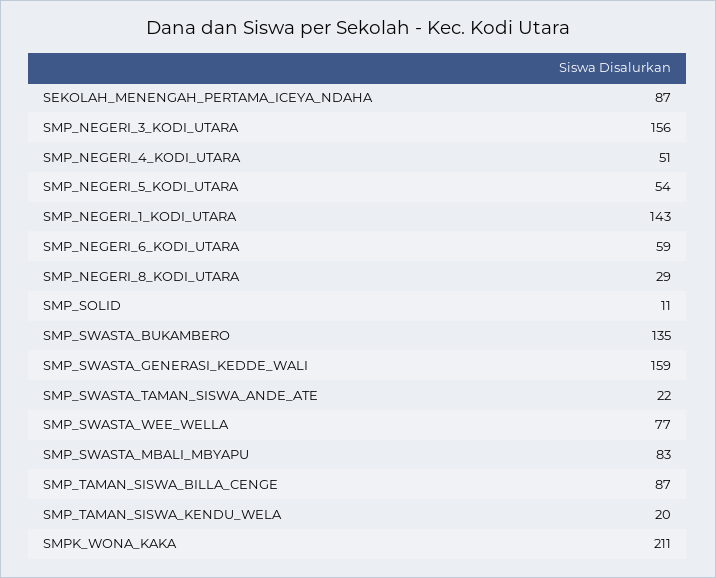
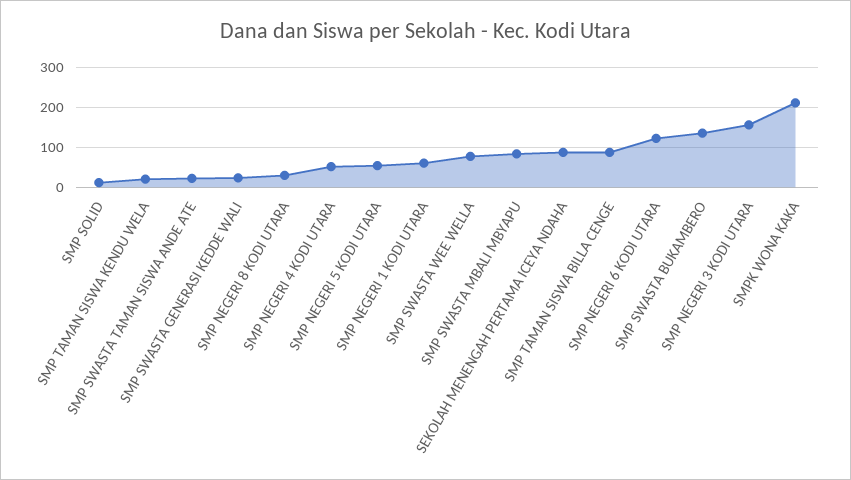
SMP_NEGERI_1_KODI_UTARA: 143 -> 60
SMP_NEGERI_6_KODI_UTARA: 59 -> 120
SMP_SWASTA_GENERASI_KEDDE_WALI: 159 -> 20

